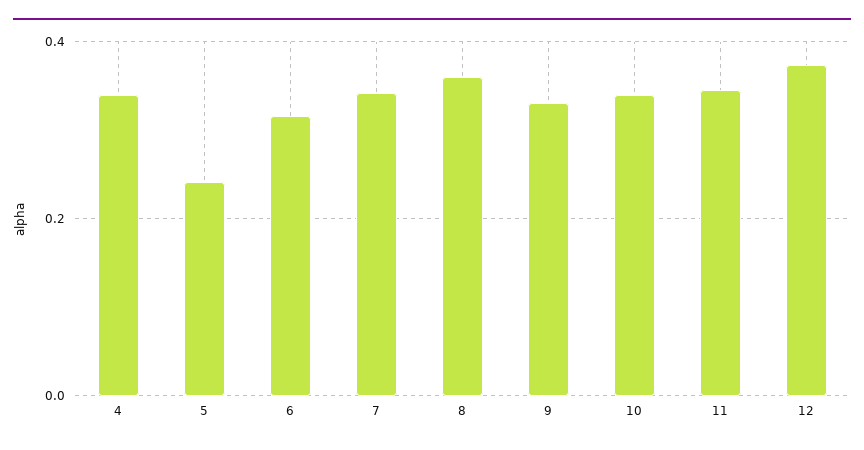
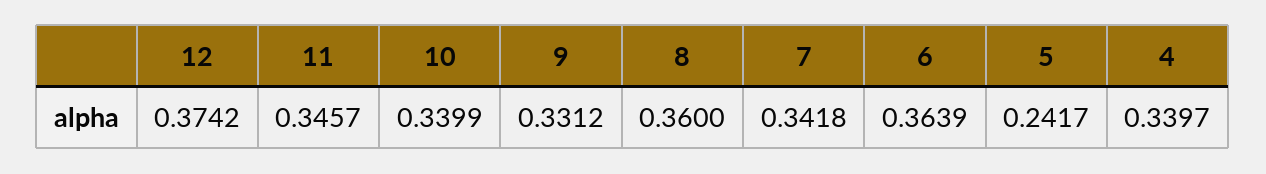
6: 0.32 -> 0.3639

